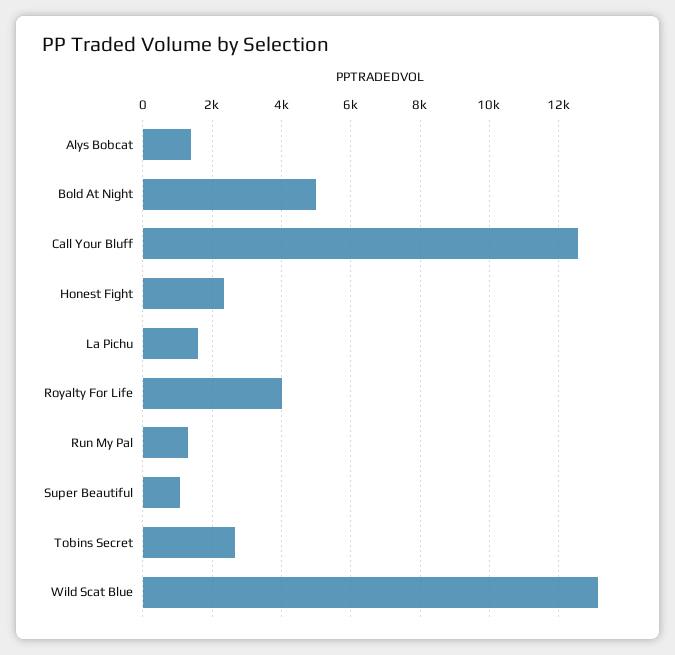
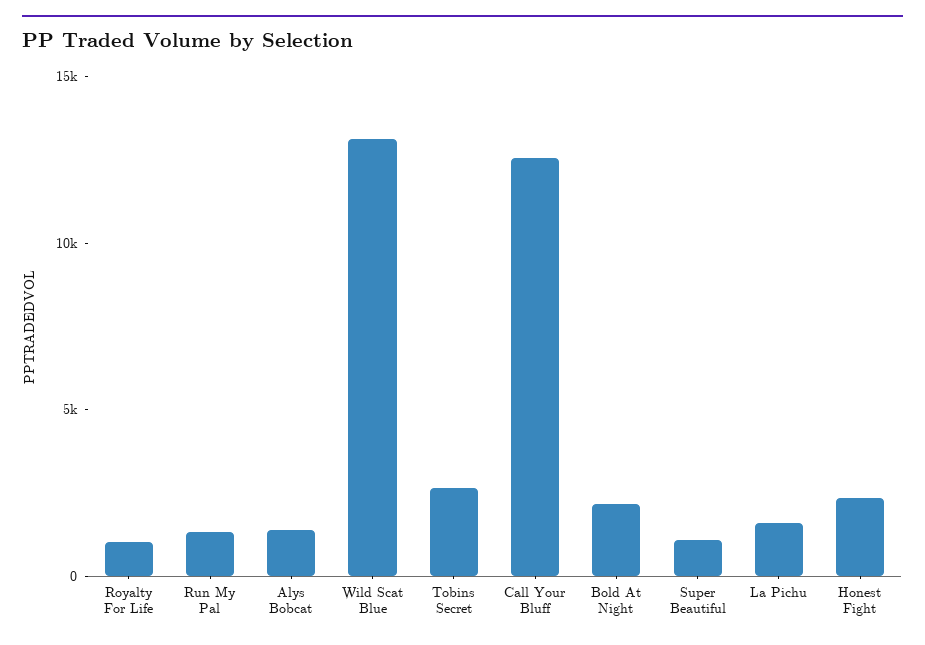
Bold At Night: 5000 -> 2000
Royalty For Life: 4000 -> 1000

